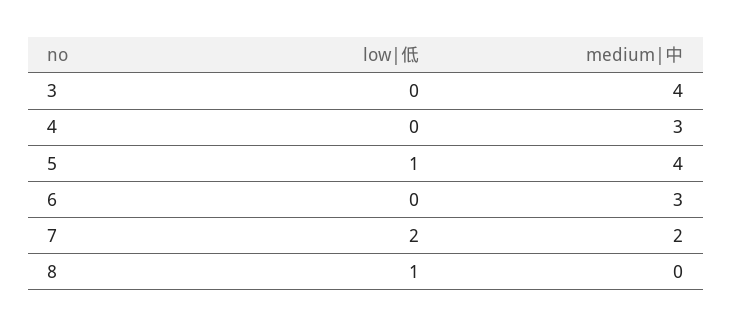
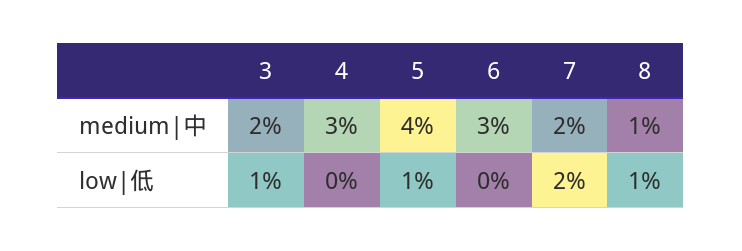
low|低, 3: 0 -> 1
medium|中, 3: 4 -> 2
medium|中, 8: 0 -> 1

